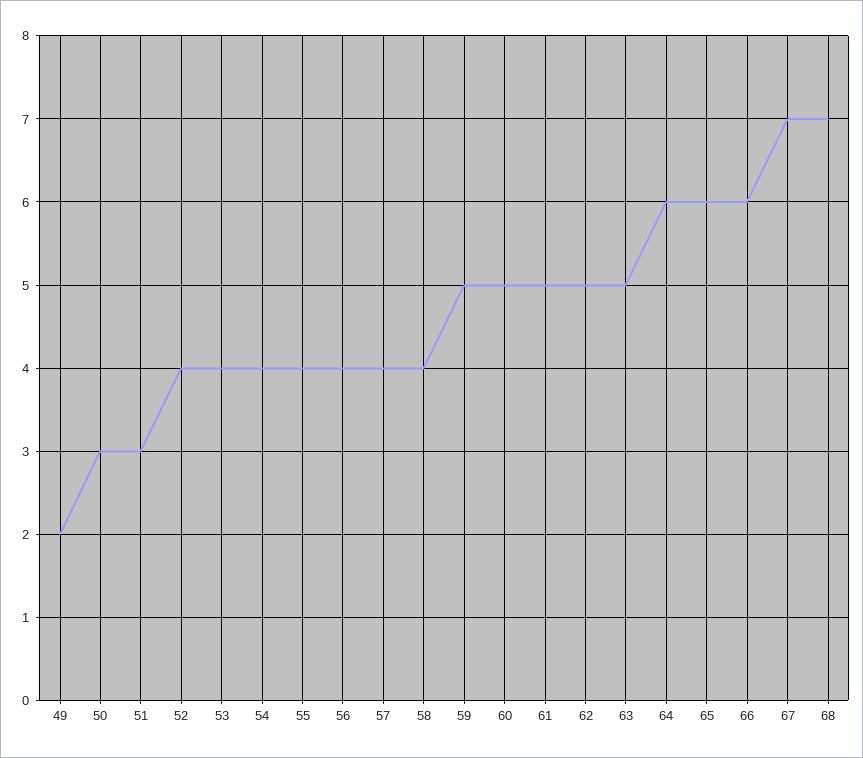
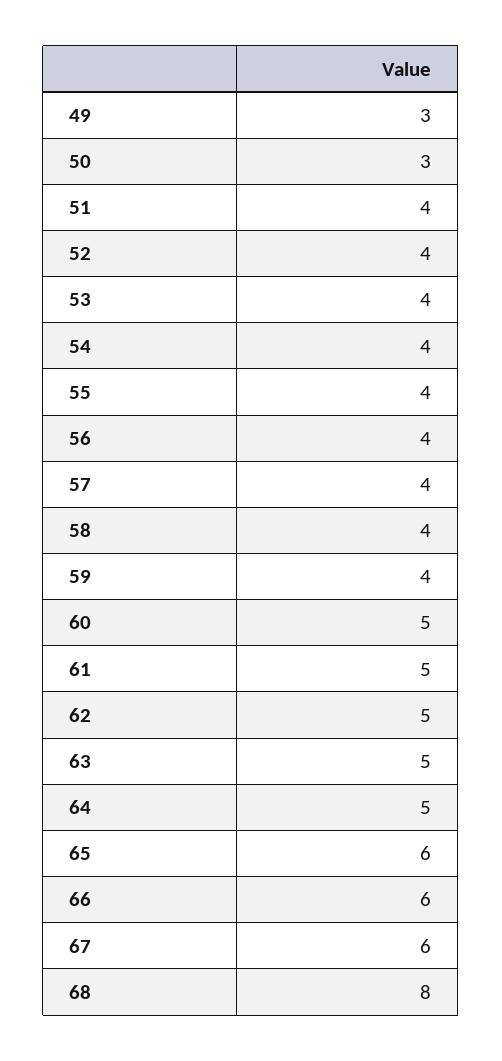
49: 2 -> 3
51: 3 -> 4
59: 5 -> 4
64: 6 -> 5
67: 7 -> 6
68: 7 -> 8

